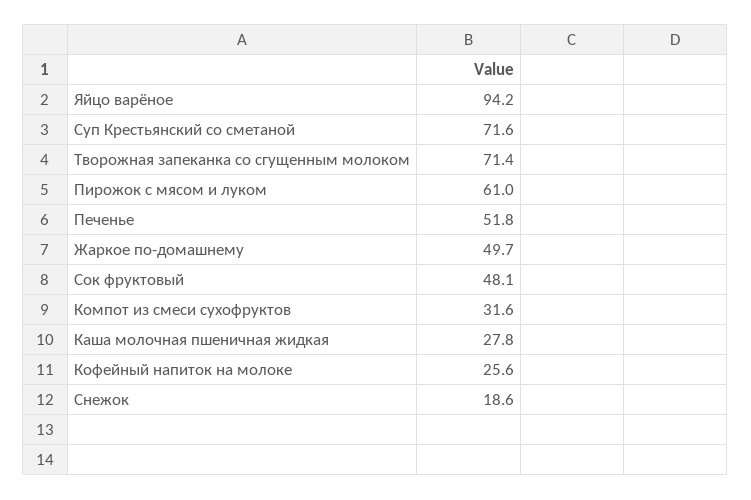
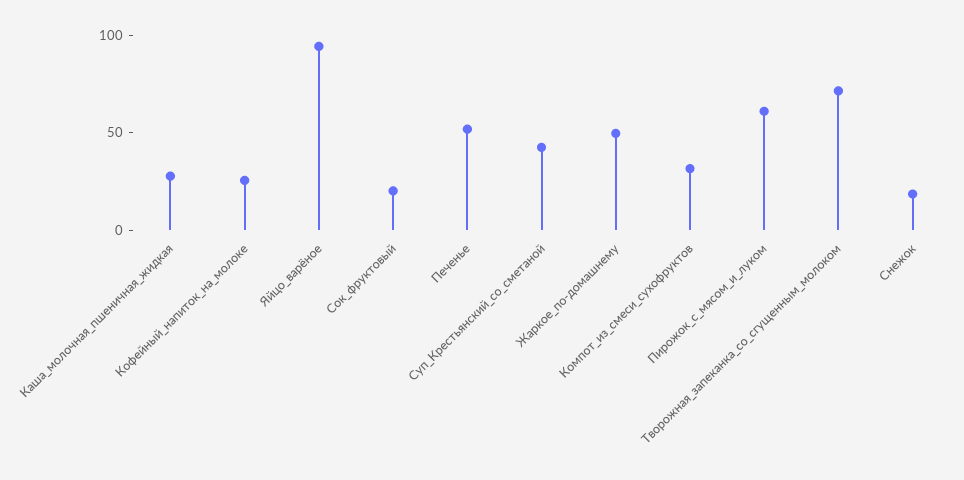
Суп Крестьянский со сметаной: 71.6 -> 40
Сок фруктовый: 48.1 -> 20

